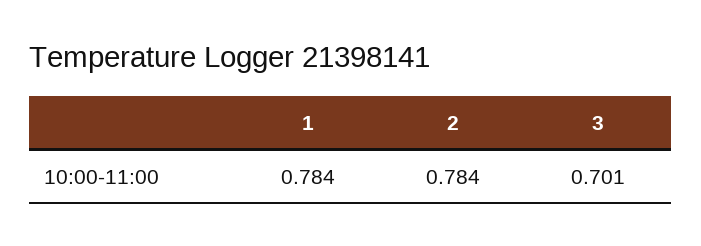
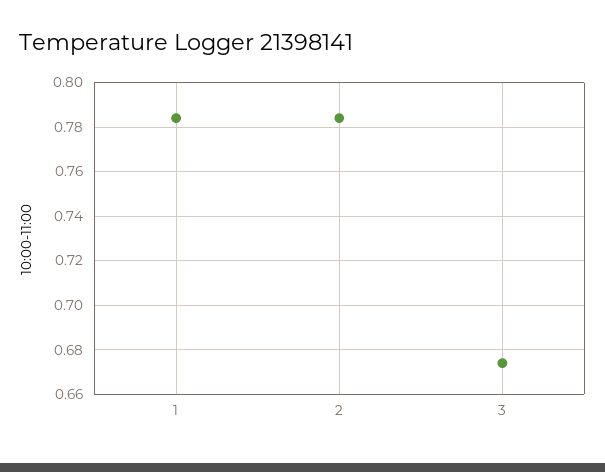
3: 0.701 -> 0.675

